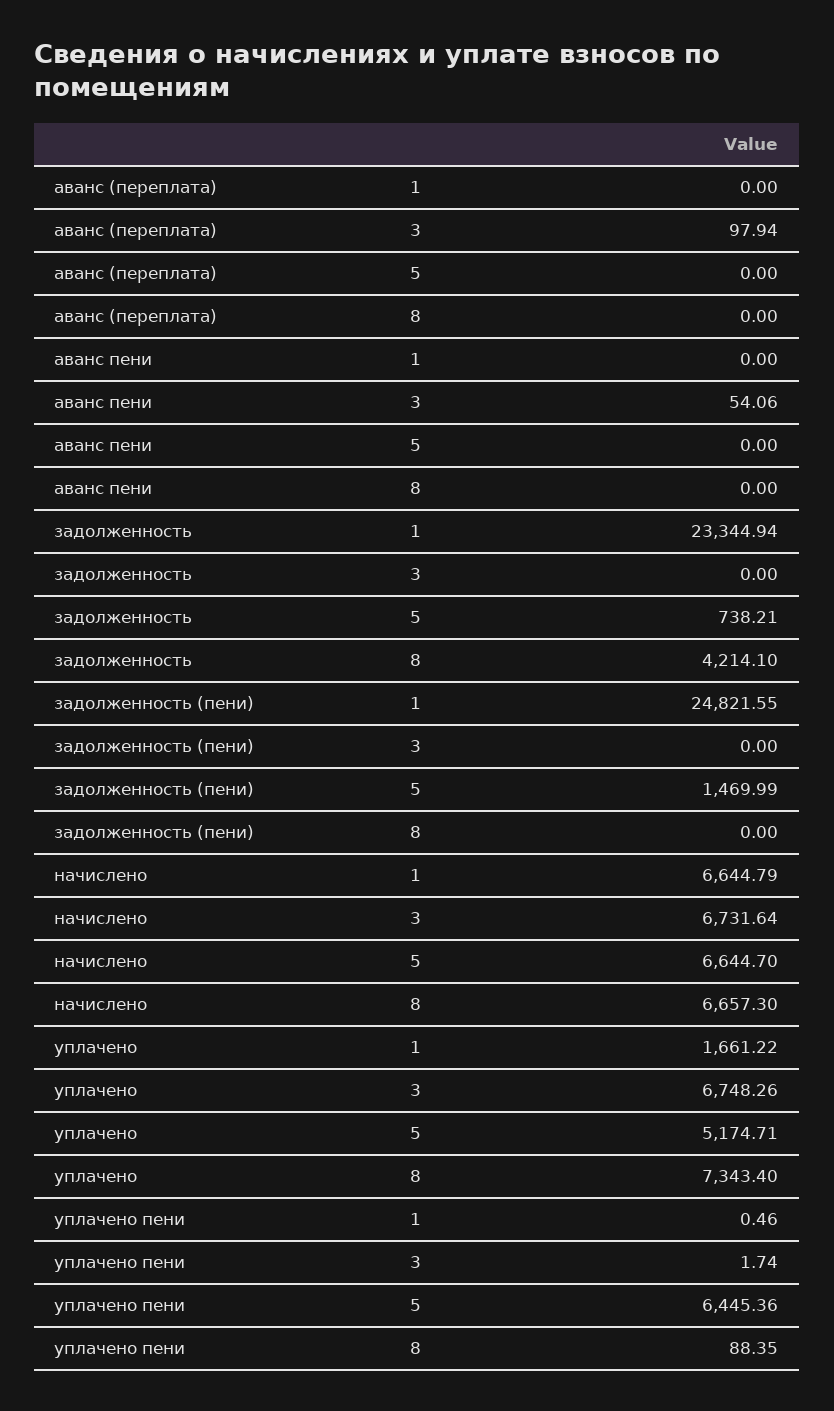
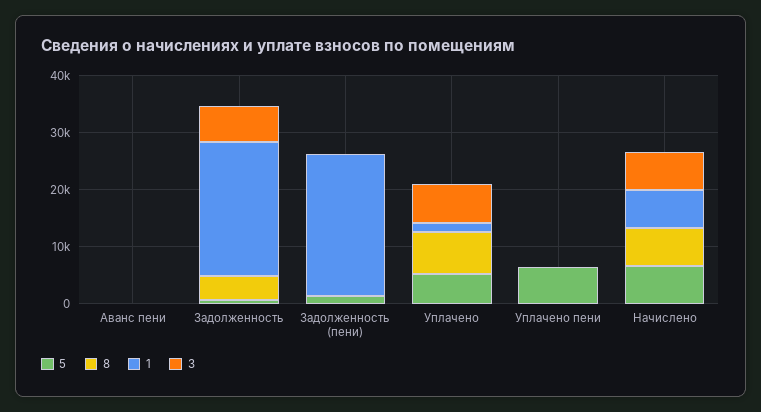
1, аванс (переплата): 0 -> none
3, аванс (переплата): 97.94 -> none
5, аванс (переплата): 0 -> none
8, аванс (переплата): 0 -> none
3, задолженность: 0 -> 6000

